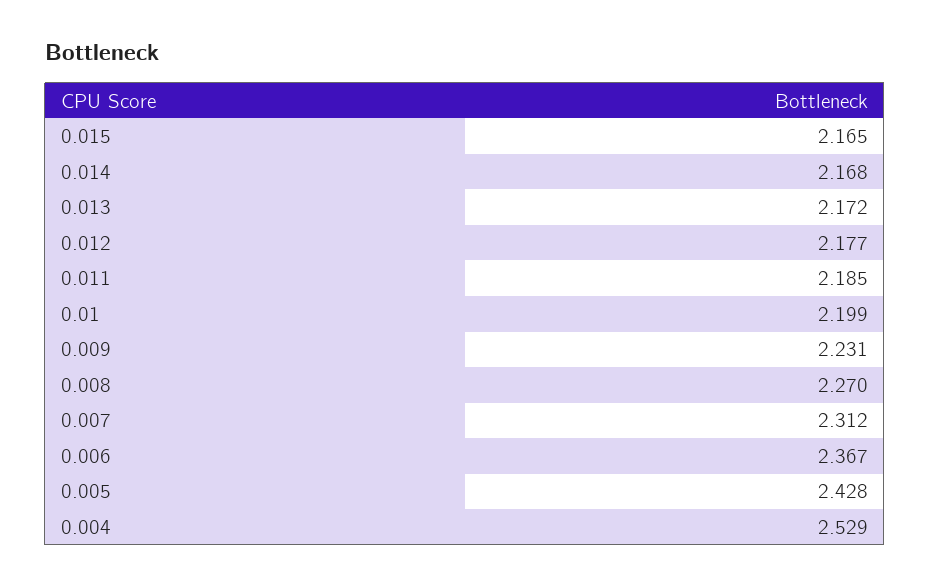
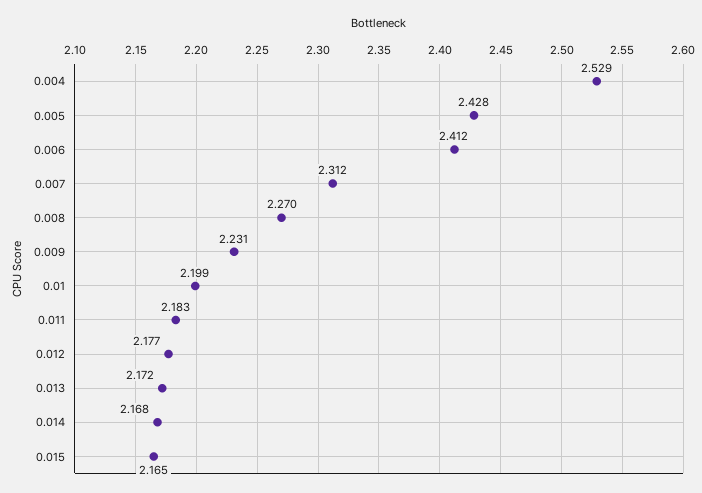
0.011: 2.185 -> 2.183
0.006: 2.367 -> 2.412

